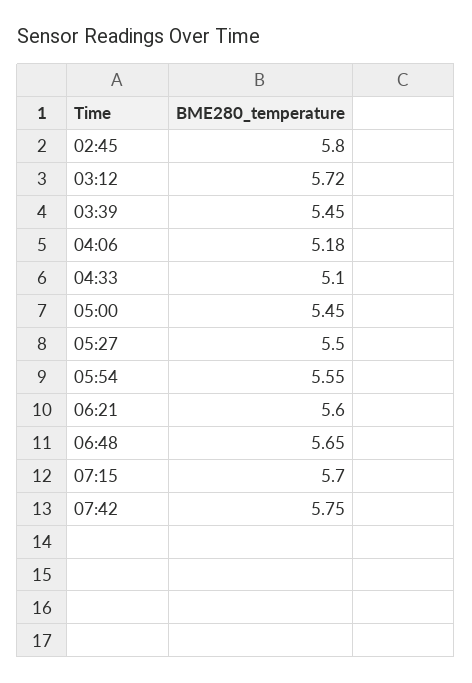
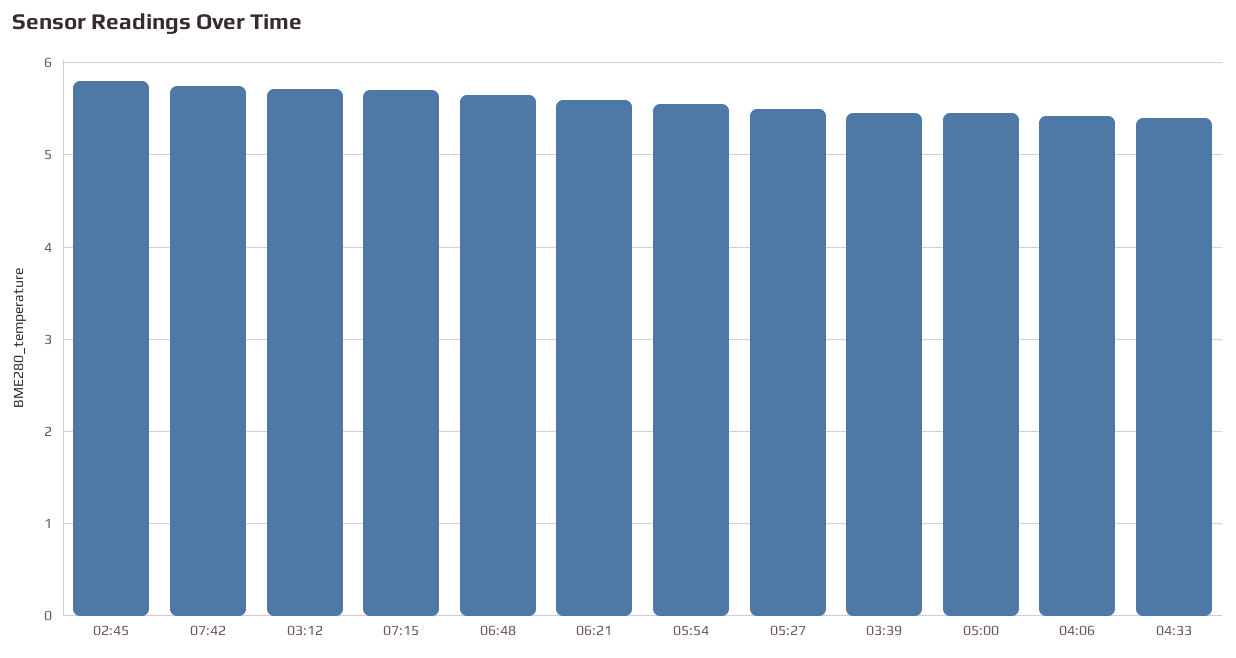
04:06: 5.18 -> 5.4
04:33: 5.1 -> 5.4

